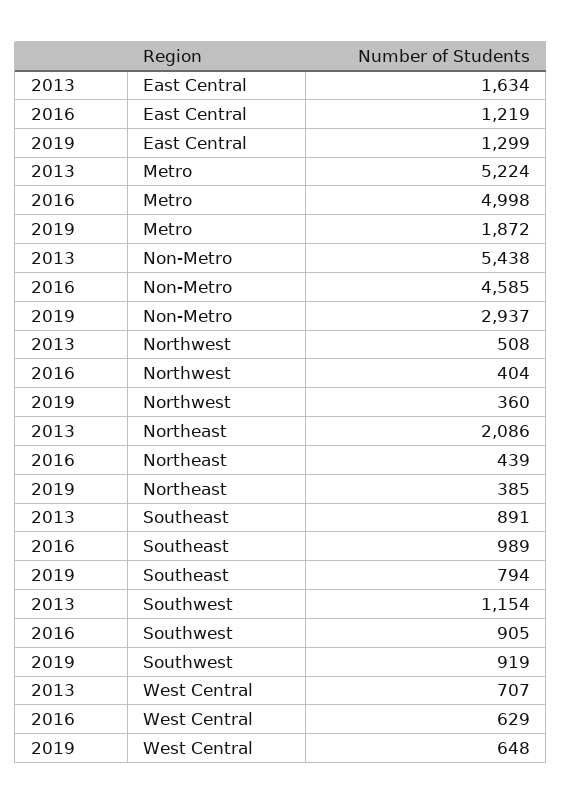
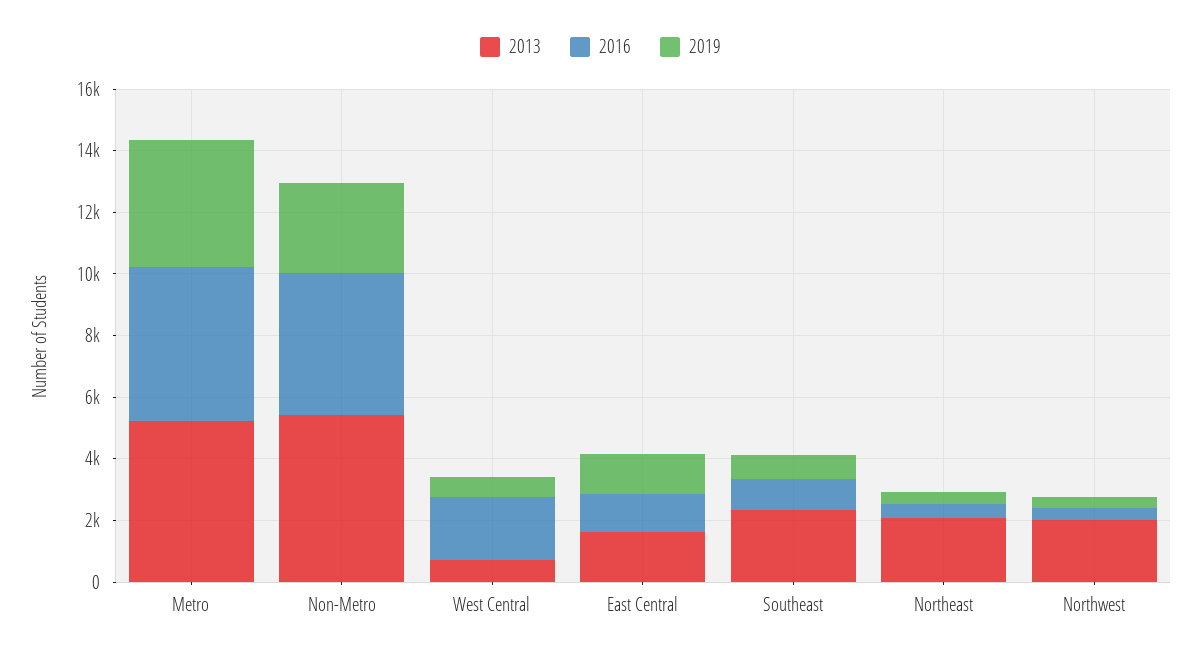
2019, Metro: 1872 -> 4000
2013, Northwest: 508 -> 2000
2013, Southeast: 891 -> 2500
2013, Southwest: 1154 -> none
2016, Southwest: 905 -> none
2019, Southwest: 919 -> none
2016, West Central: 629 -> 2000

